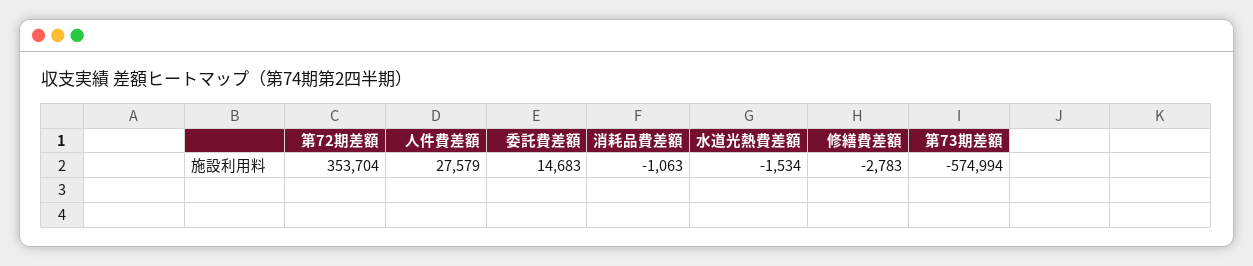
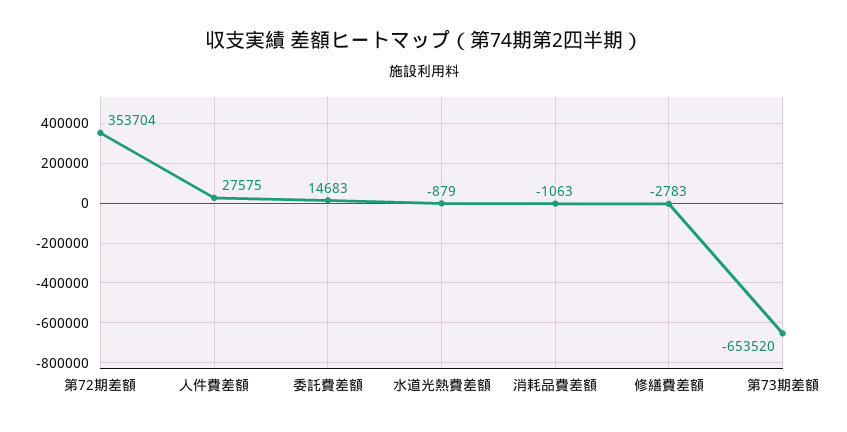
人件費差額: 27579 -> 27575
水道光熱費差額: -1534 -> -879
第73期差額: -574994 -> -653520

